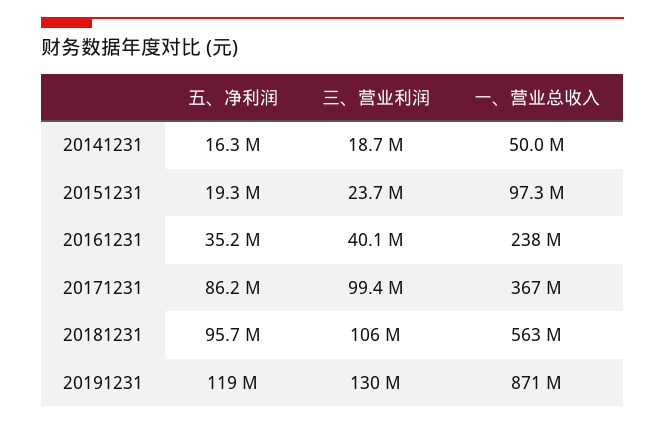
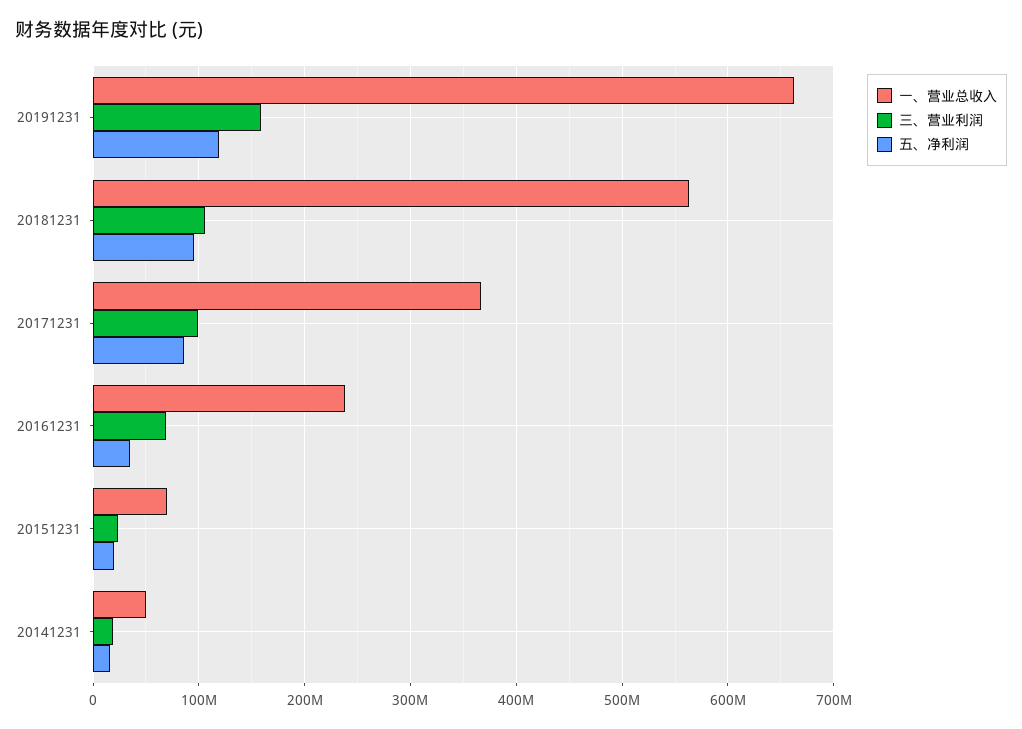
一、营业总收入, 20151231: 97300000 -> 70000000
三、营业利润, 20161231: 40100000 -> 70000000
三、营业利润, 20191231: 130000000 -> 160000000
一、营业总收入, 20191231: 871000000 -> 660000000

